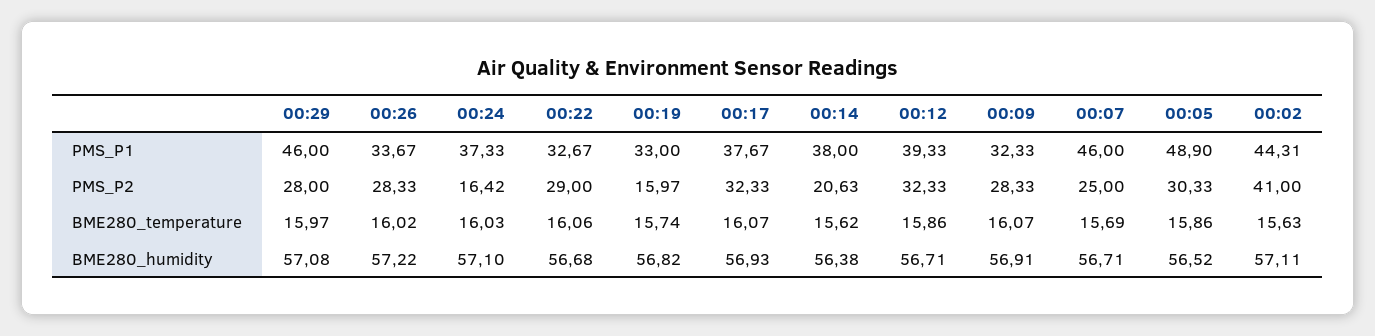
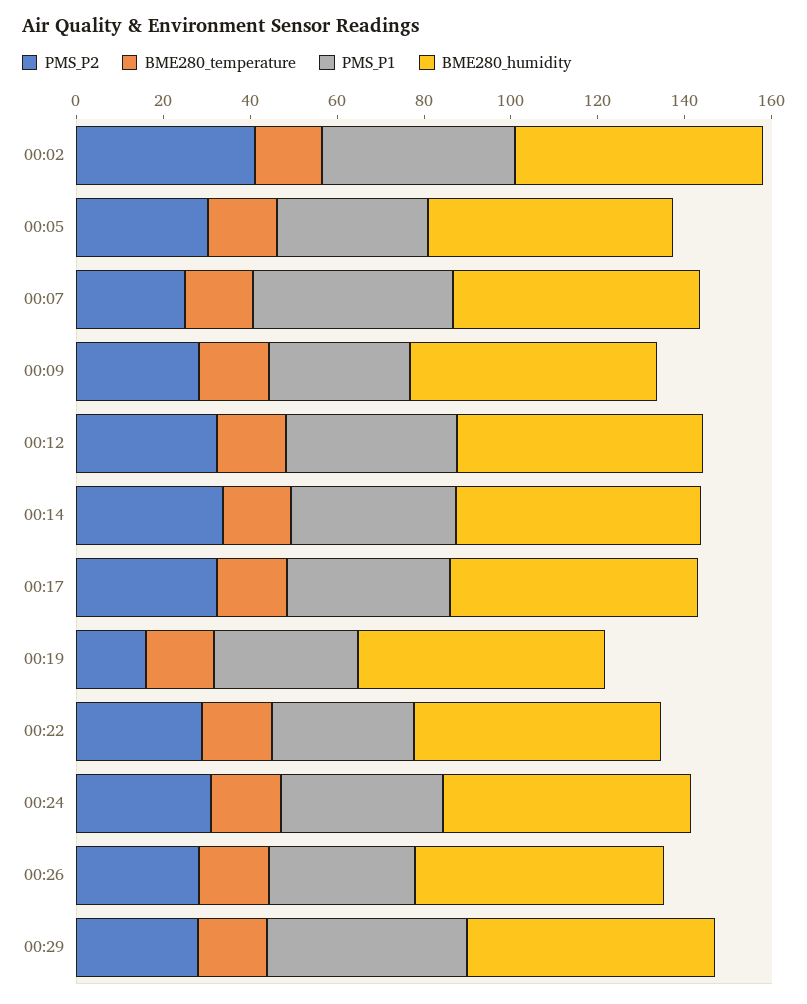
PMS_P1, 00:05: 48.9 -> 35
PMS_P2, 00:24: 16.42 -> 30
PMS_P2, 00:14: 20.63 -> 35

